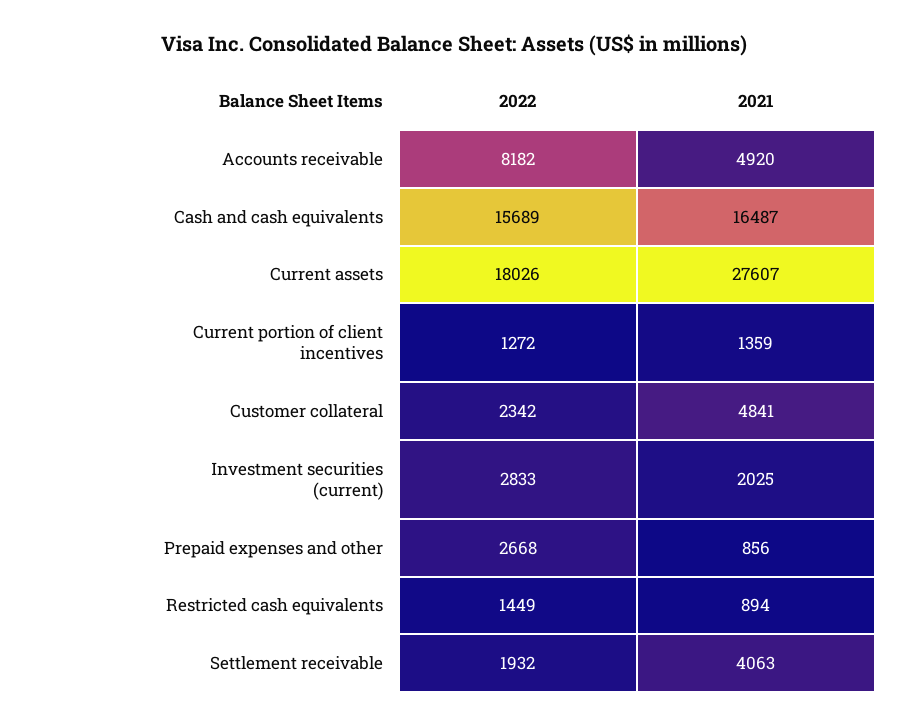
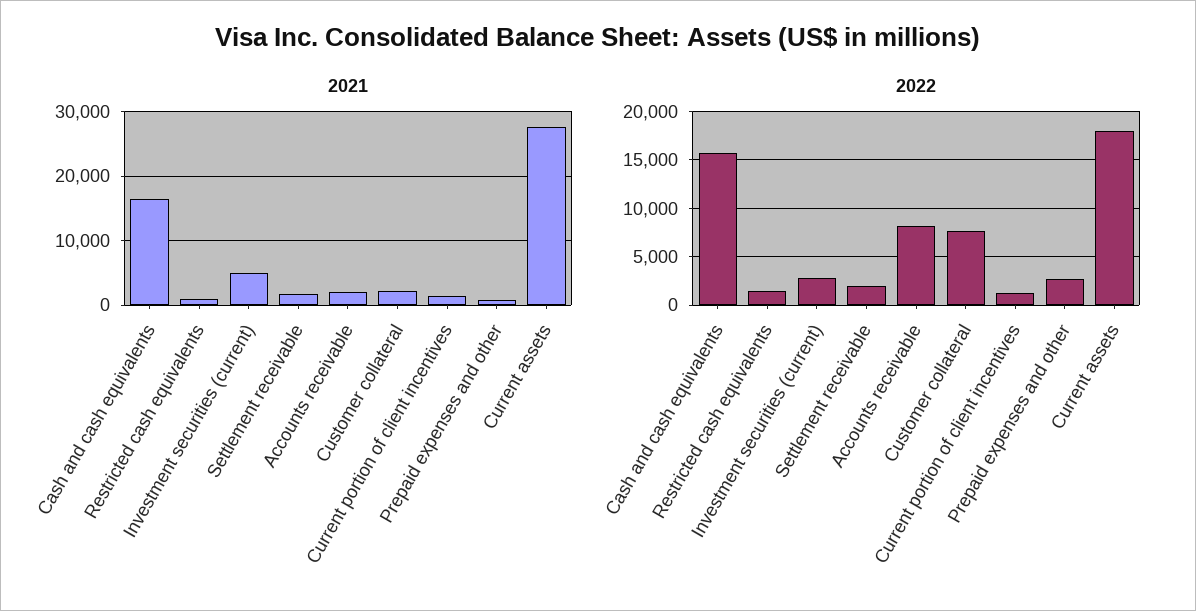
2021, Accounts receivable: 4920 -> 2000
2022, Customer collateral: 2342 -> 8000
2021, Customer collateral: 4841 -> 2000
2021, Investment securities (current): 2025 -> 5000
2021, Settlement receivable: 4063 -> 2000

